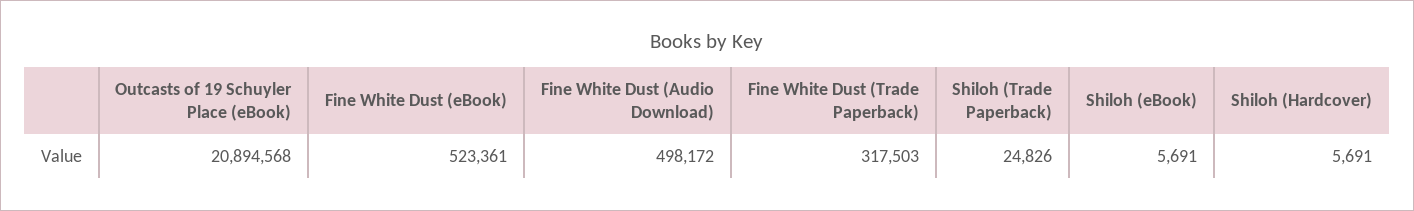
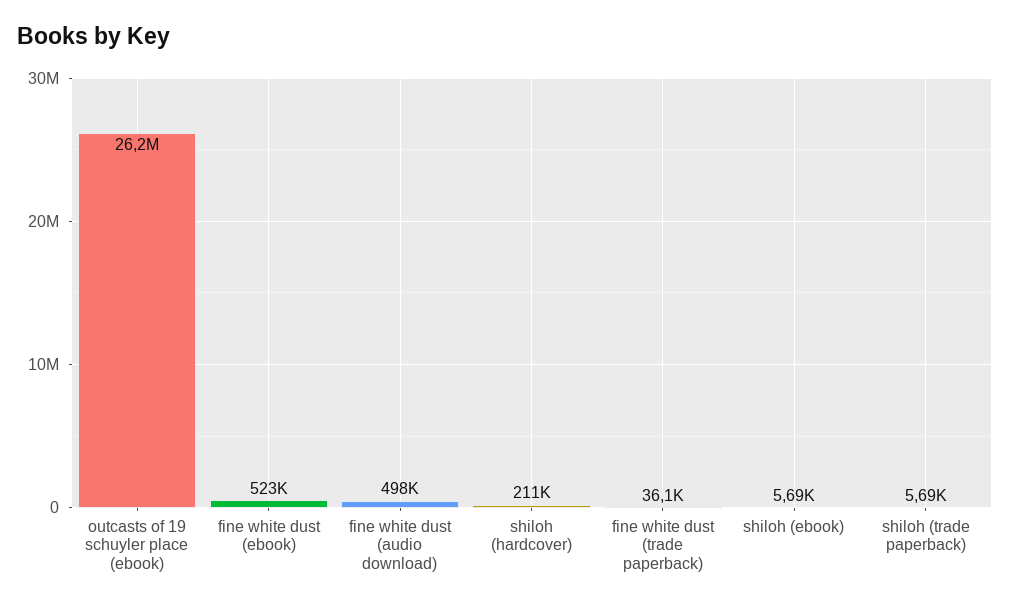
Outcasts of 19 Schuyler Place (eBook): 20894568 -> 26200000
Fine White Dust (Trade Paperback): 317503 -> 36100
Shiloh (Trade Paperback): 24826 -> 5690
Shiloh (Hardcover): 5691 -> 211000

